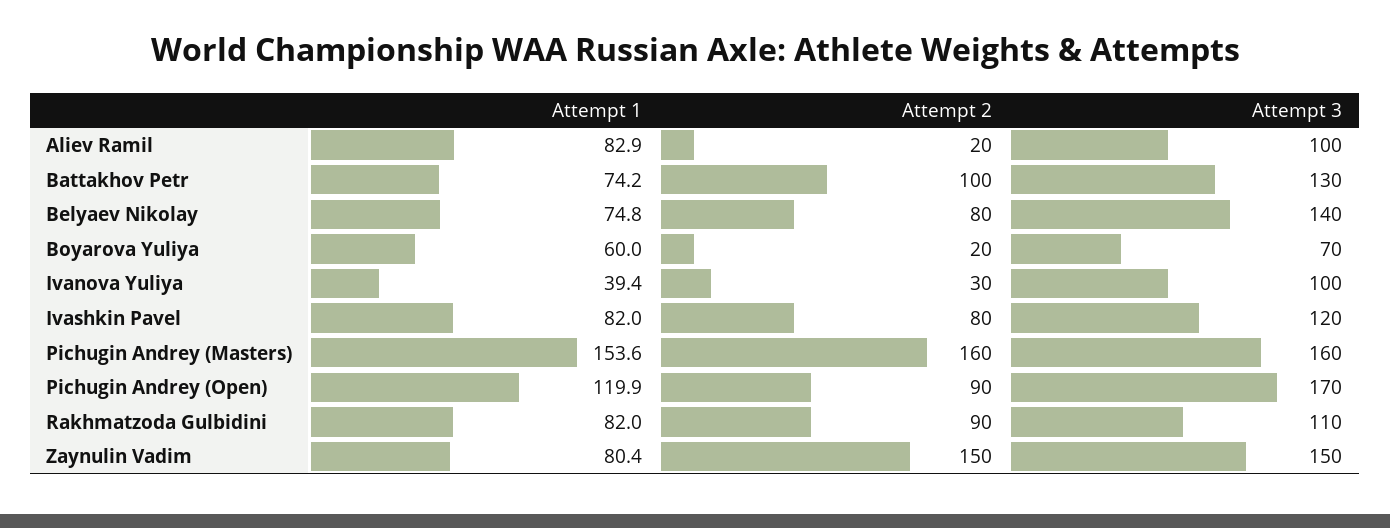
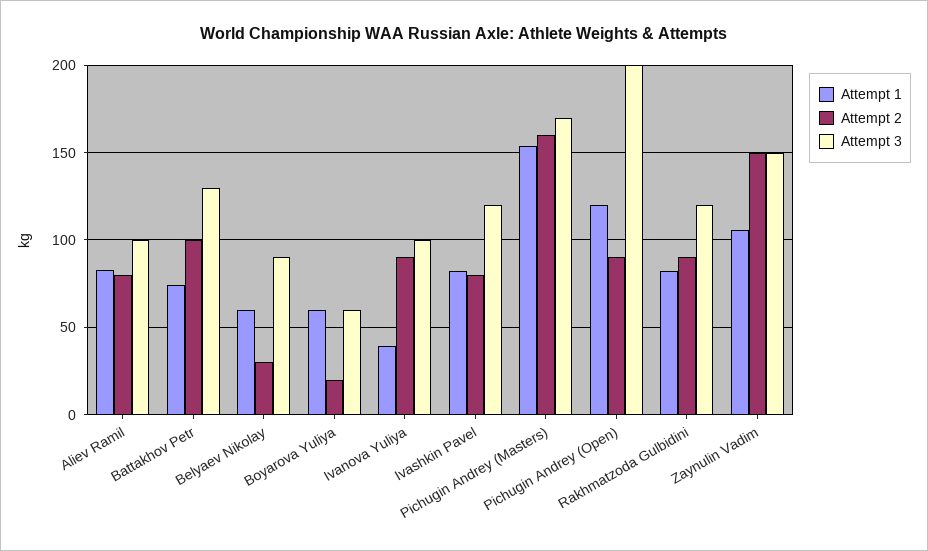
Attempt 2, Aliev Ramil: 20 -> 80
Attempt 1, Belyaev Nikolay: 74.8 -> 60
Attempt 2, Belyaev Nikolay: 80 -> 30
Attempt 3, Belyaev Nikolay: 140 -> 90
Attempt 3, Boyarova Yuliya: 70 -> 60
Attempt 2, Ivanova Yuliya: 30 -> 90
Attempt 3, Pichugin Andrey (Masters): 160 -> 170
Attempt 3, Pichugin Andrey (Open): 170 -> 200
Attempt 3, Rakhmatzoda Gulbidini: 110 -> 120
Attempt 1, Zaynulin Vadim: 80.4 -> 105

